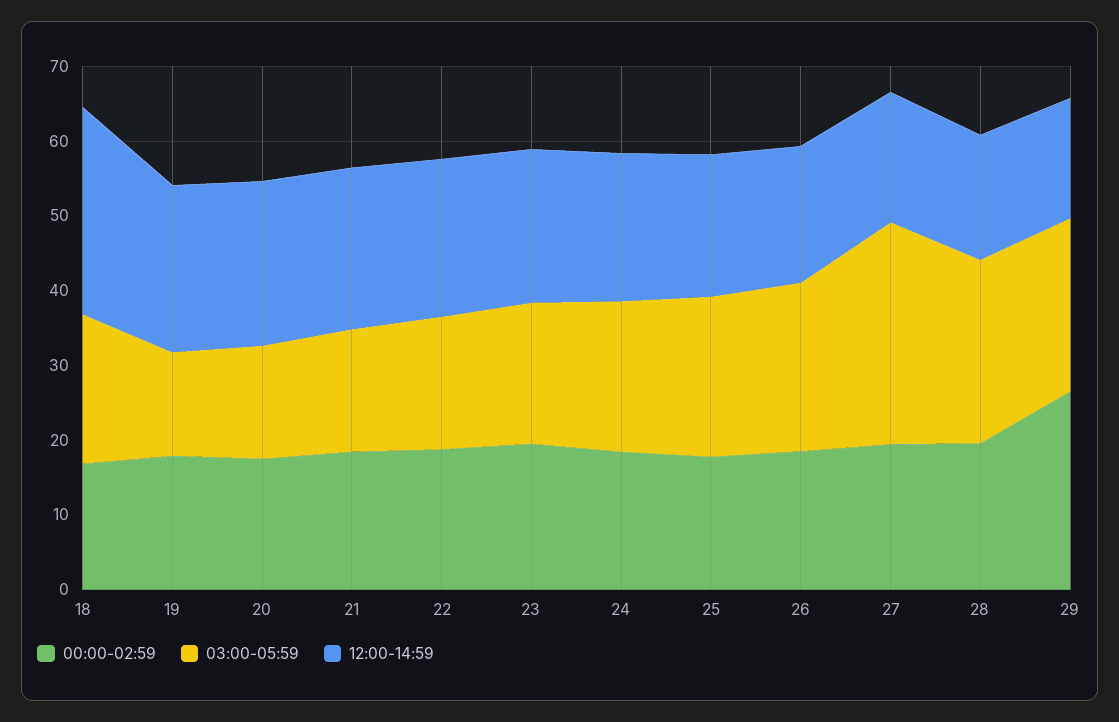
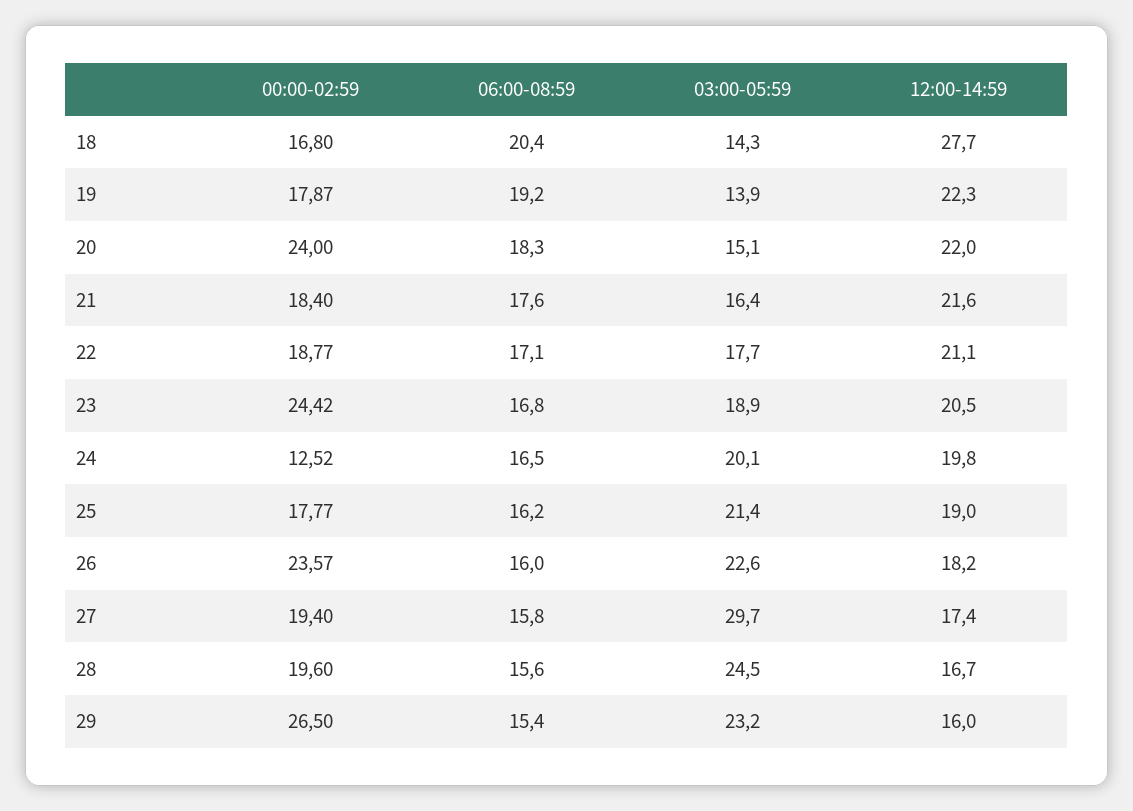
03:00-05:59, 18: 20 -> 14.3
00:00-02:59, 20: 18 -> 24
00:00-02:59, 23: 20 -> 24.42
00:00-02:59, 24: 18 -> 12.52
00:00-02:59, 26: 18 -> 23.57
06:00-08:59, 18: none -> 20.4
06:00-08:59, 19: none -> 19.2
06:00-08:59, 20: none -> 18.3
06:00-08:59, 21: none -> 17.6
06:00-08:59, 22: none -> 17.1
06:00-08:59, 23: none -> 16.8
06:00-08:59, 24: none -> 16.5
06:00-08:59, 25: none -> 16.2
06:00-08:59, 26: none -> 16
06:00-08:59, 27: none -> 15.8
06:00-08:59, 28: none -> 15.6
06:00-08:59, 29: none -> 15.4

